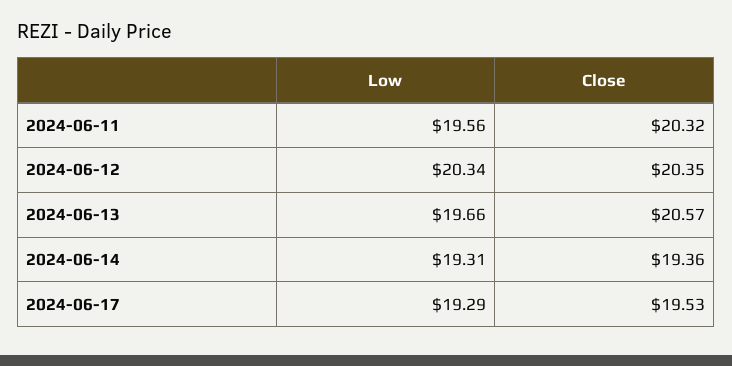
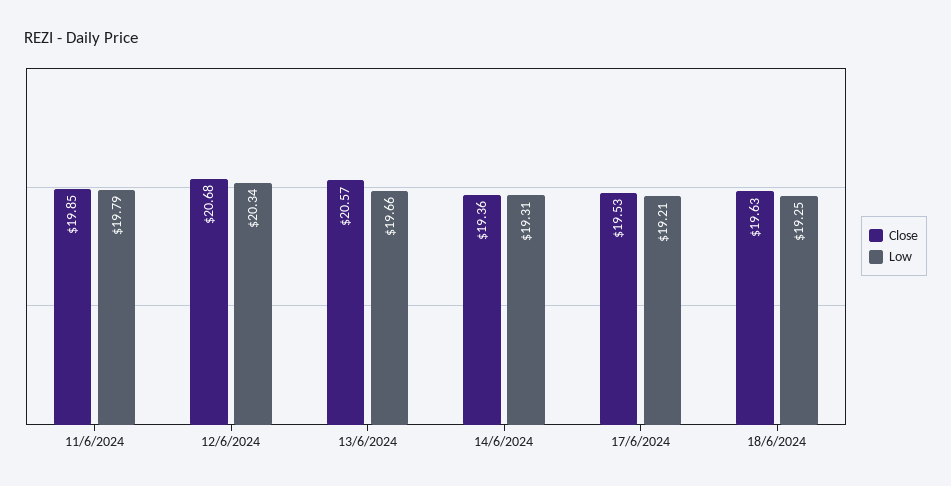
Low, 2024-06-11: 19.56 -> 19.79
Close, 2024-06-11: 20.32 -> 19.85
Close, 2024-06-12: 20.35 -> 20.68
Low, 2024-06-17: 19.29 -> 19.21
Close, 18/6/2024: none -> 19.63
Low, 18/6/2024: none -> 19.25

